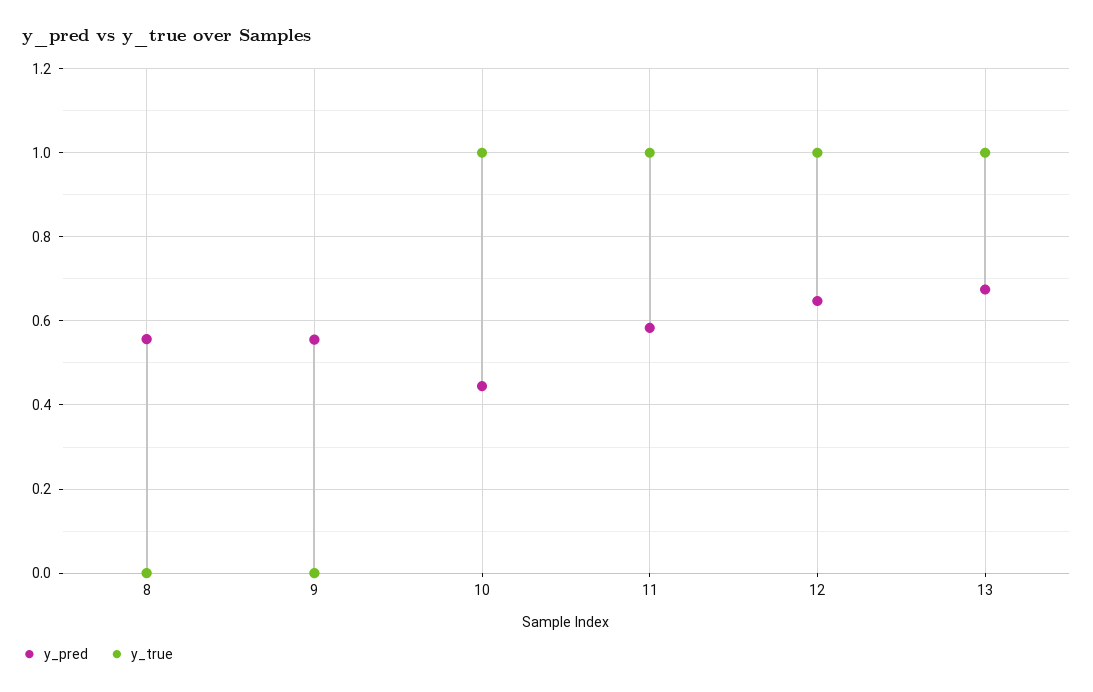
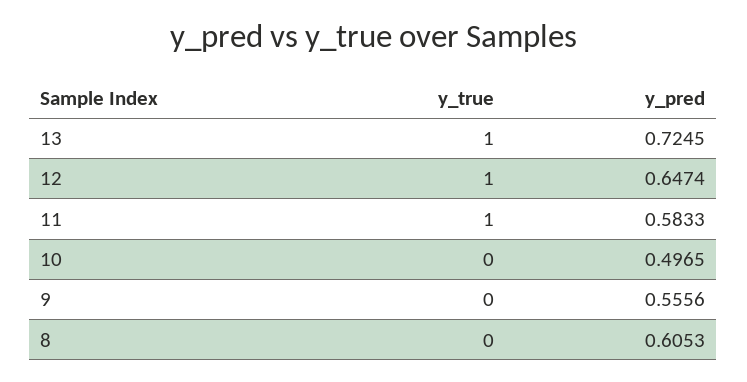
y_pred, 8: 0.56 -> 0.6053
y_pred, 10: 0.44 -> 0.4965
y_true, 10: 1 -> 0
y_pred, 13: 0.68 -> 0.7245

